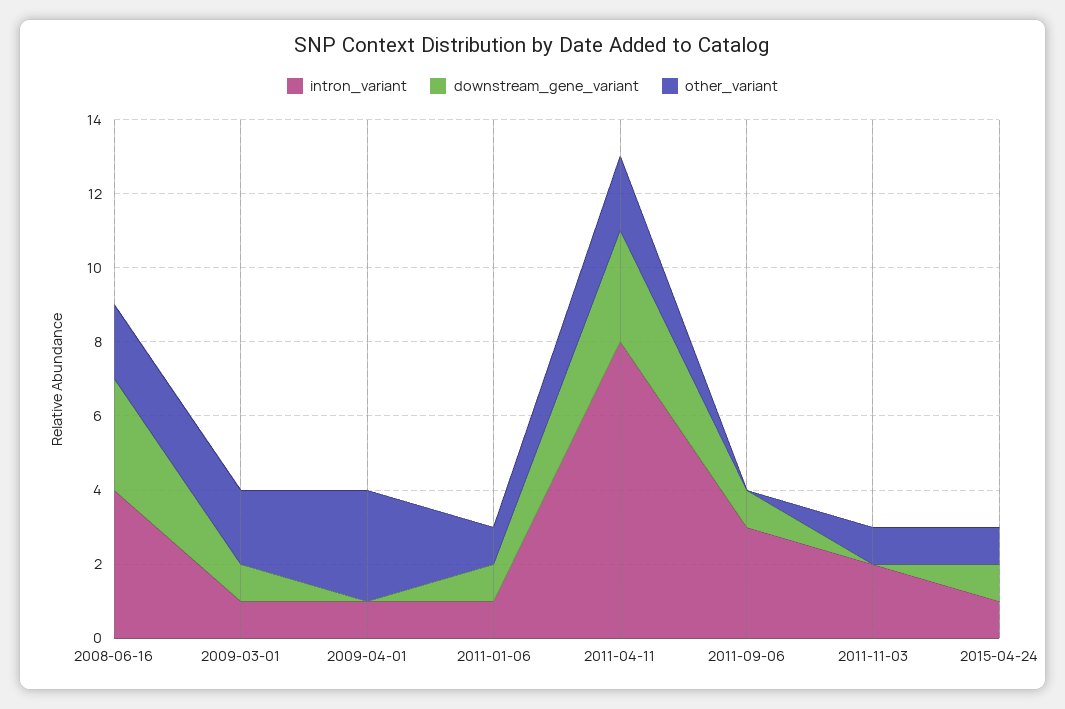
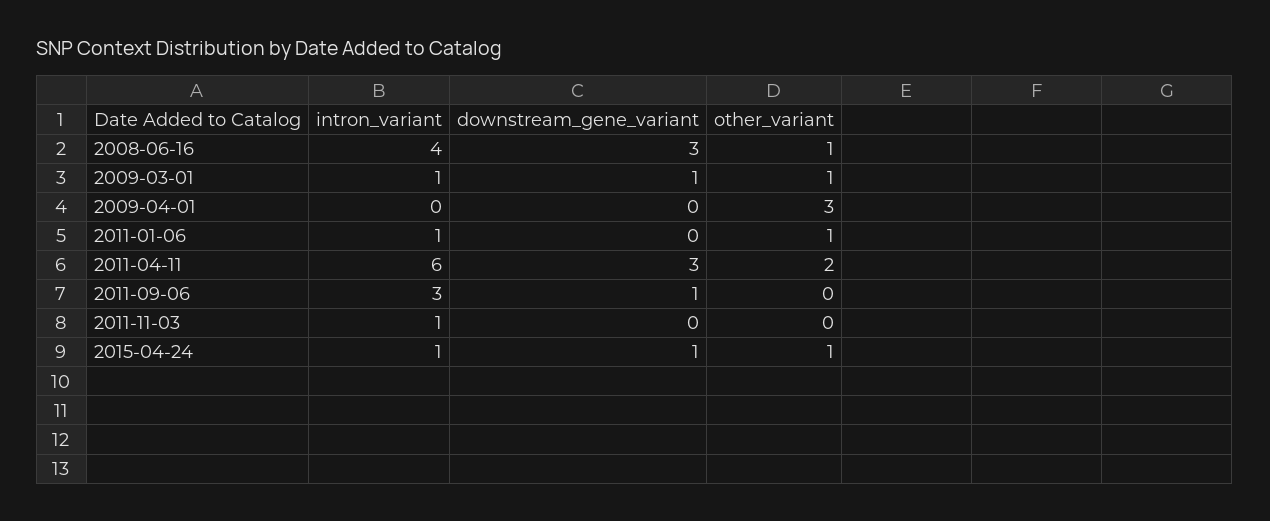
other_variant, 2008-06-16: 2 -> 1
other_variant, 2009-03-01: 2 -> 1
intron_variant, 2009-04-01: 1 -> 0
downstream_gene_variant, 2011-01-06: 1 -> 0
intron_variant, 2011-04-11: 8 -> 6
intron_variant, 2011-11-03: 2 -> 1
other_variant, 2011-11-03: 1 -> 0

